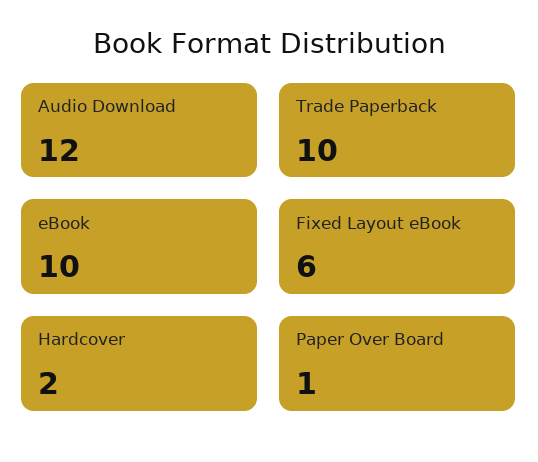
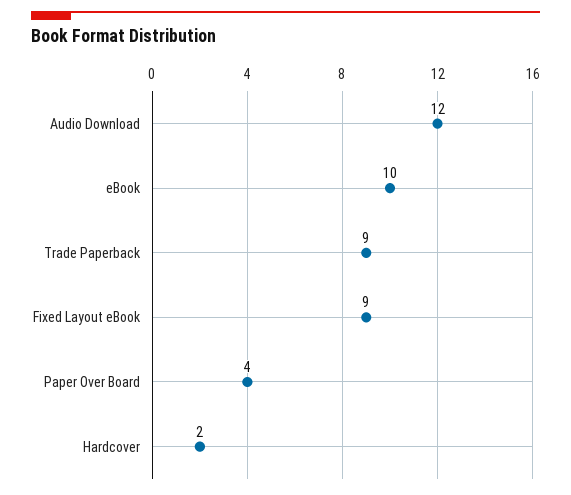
Trade Paperback: 10 -> 9
Fixed Layout eBook: 6 -> 9
Paper Over Board: 1 -> 4

